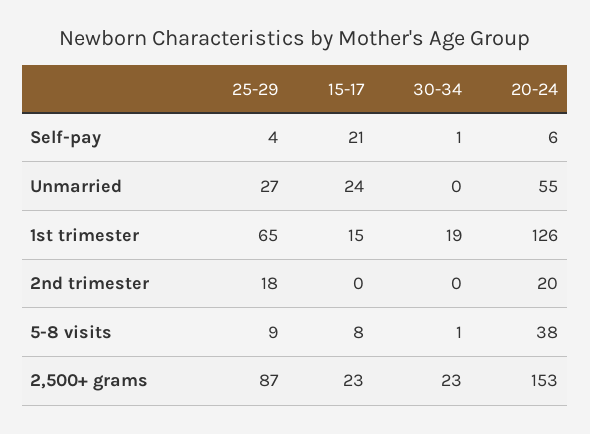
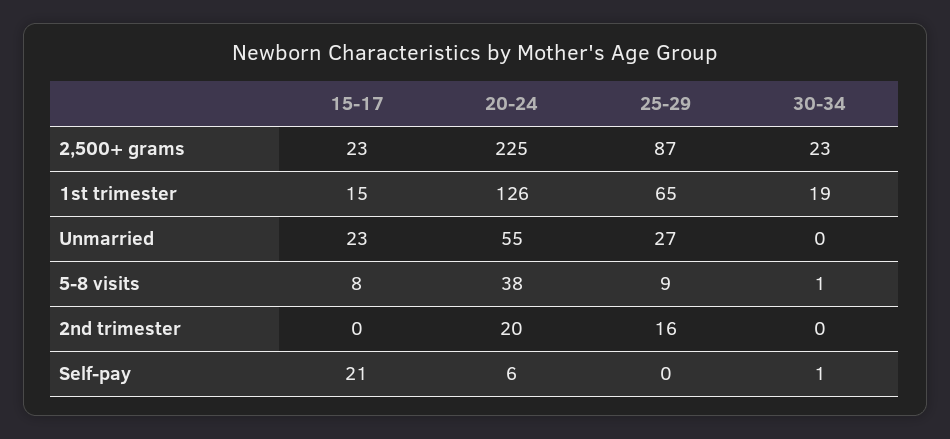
25-29, Self-pay: 4 -> 0
15-17, Unmarried: 24 -> 23
25-29, 2nd trimester: 18 -> 16
20-24, 2,500+ grams: 153 -> 225

